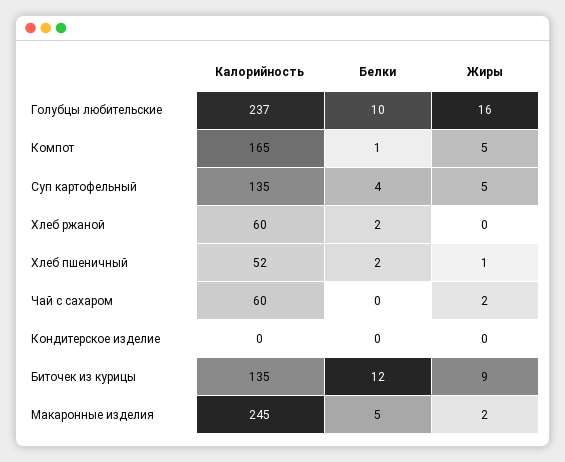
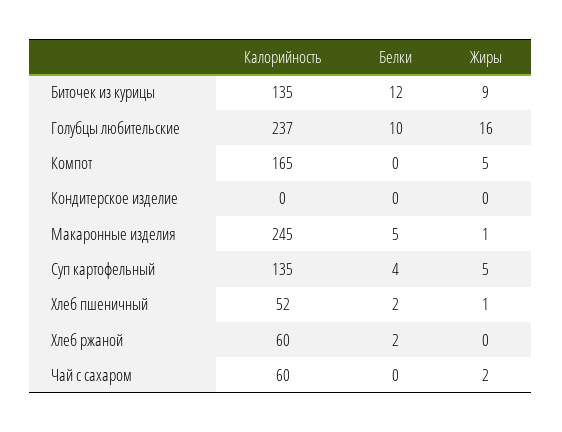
Белки, Компот: 1 -> 0
Жиры, Макаронные изделия: 2 -> 1

